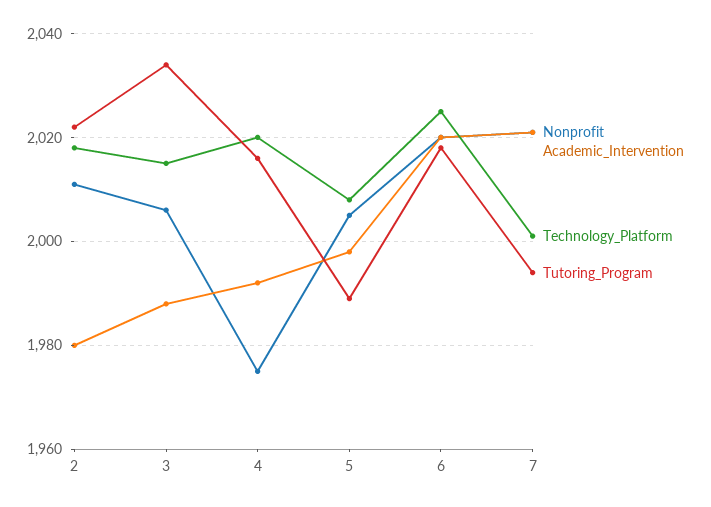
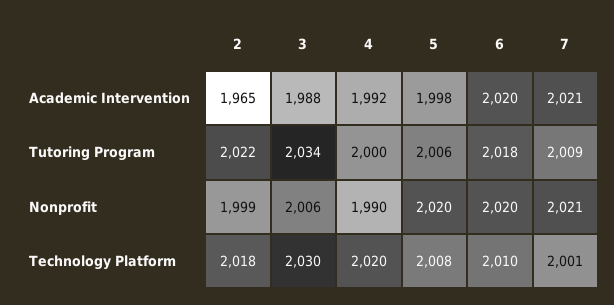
Nonprofit, 2: 2010 -> 1999
Academic_Intervention, 2: 1980 -> 1965
Technology_Platform, 3: 2015 -> 2030
Nonprofit, 4: 1975 -> 1990
Tutoring_Program, 4: 2015 -> 2000
Nonprofit, 5: 2005 -> 2020
Tutoring_Program, 5: 1990 -> 2006
Technology_Platform, 6: 2025 -> 2010
Tutoring_Program, 7: 1995 -> 2009

